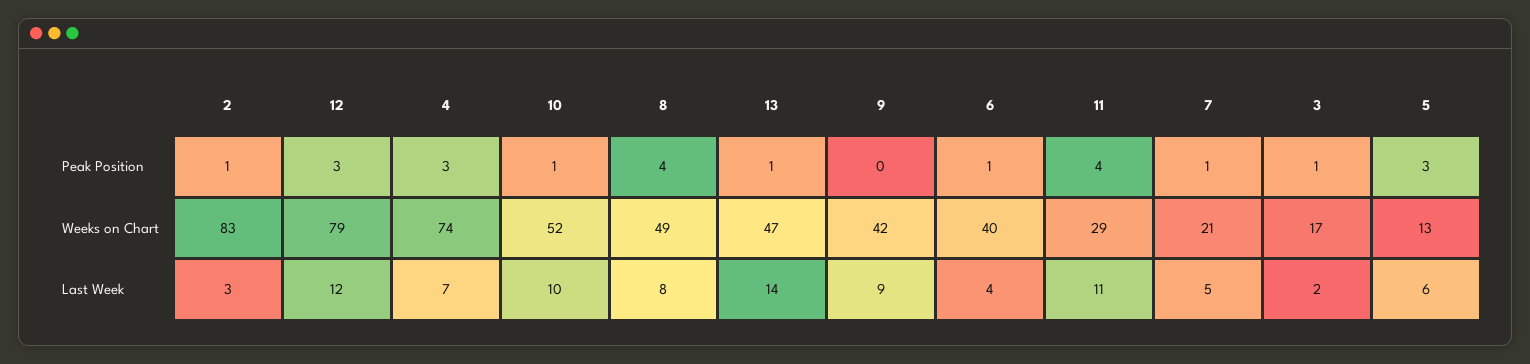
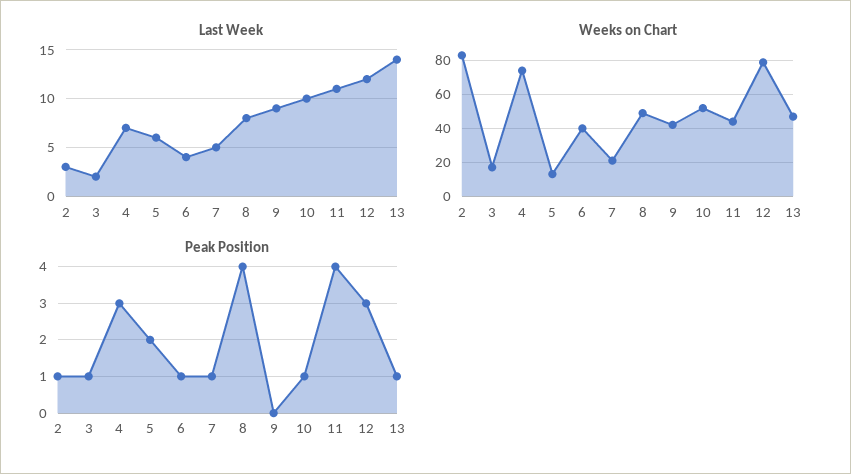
Peak Position, 5: 3 -> 2
Weeks on Chart, 11: 29 -> 45

